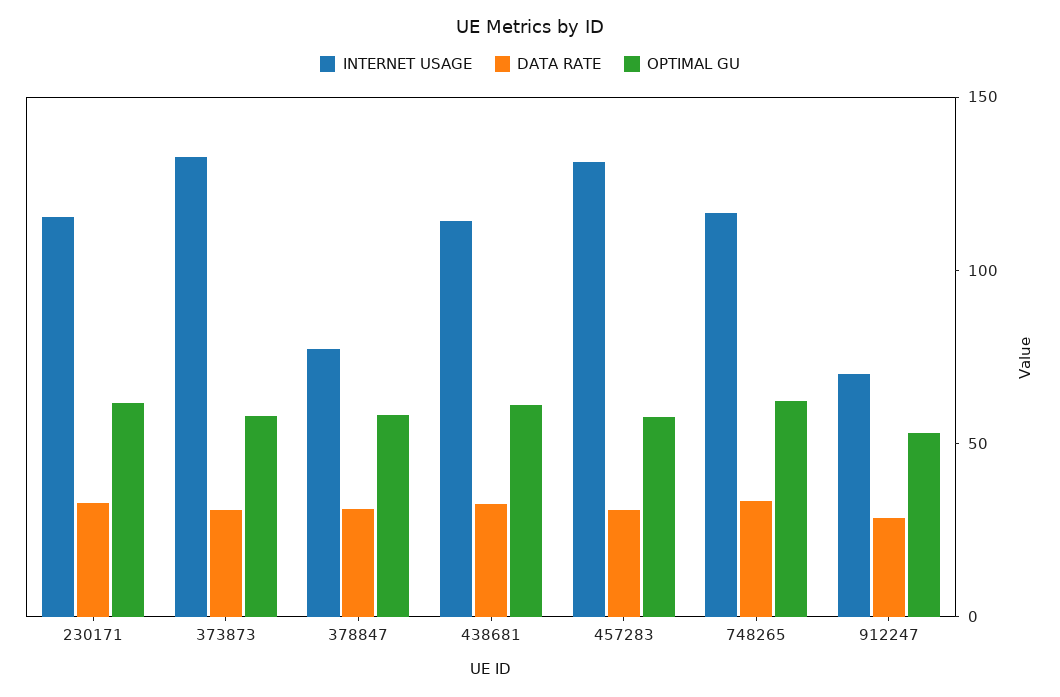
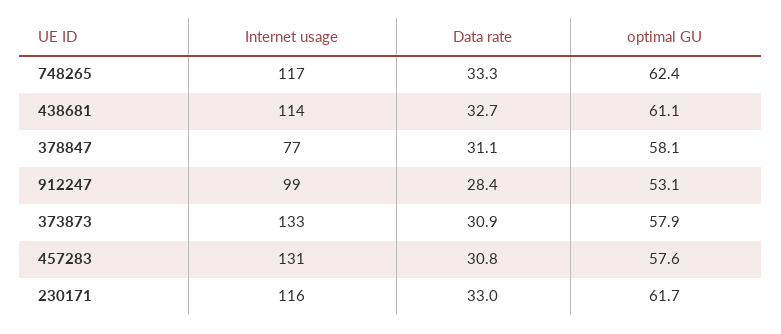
INTERNET USAGE, 912247: 70 -> 99

